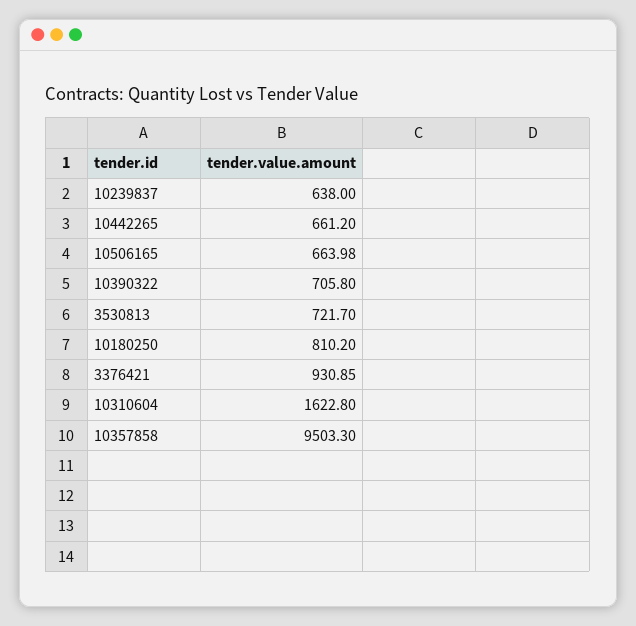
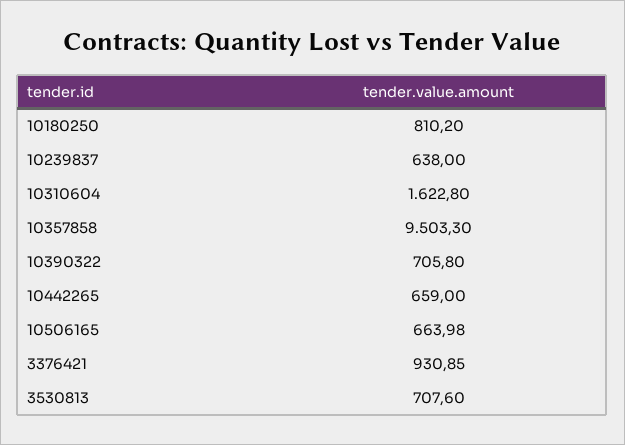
10442265: 661.2 -> 659
3530813: 721.7 -> 707.6

